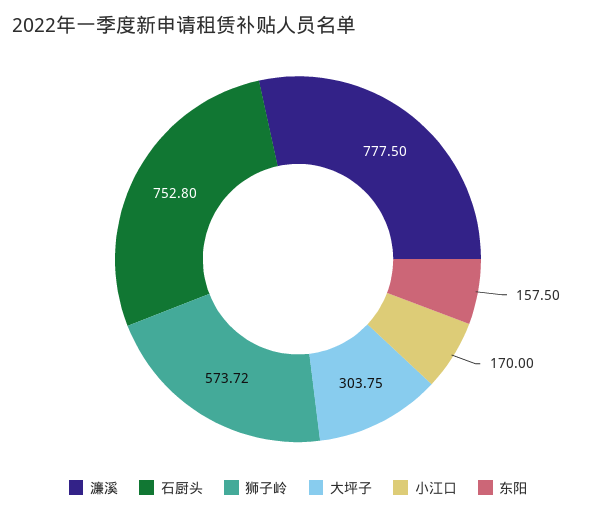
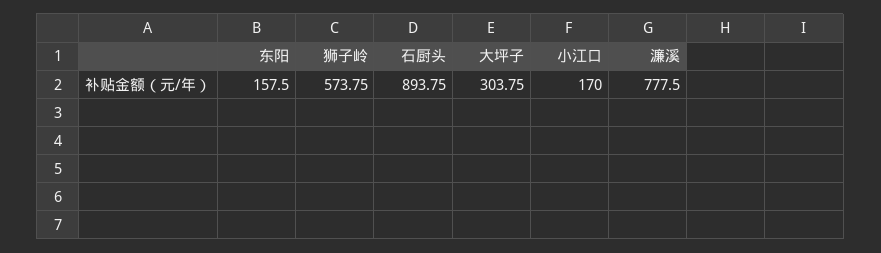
石厨头: 752.8 -> 893.75
狮子岭: 573.72 -> 573.75

